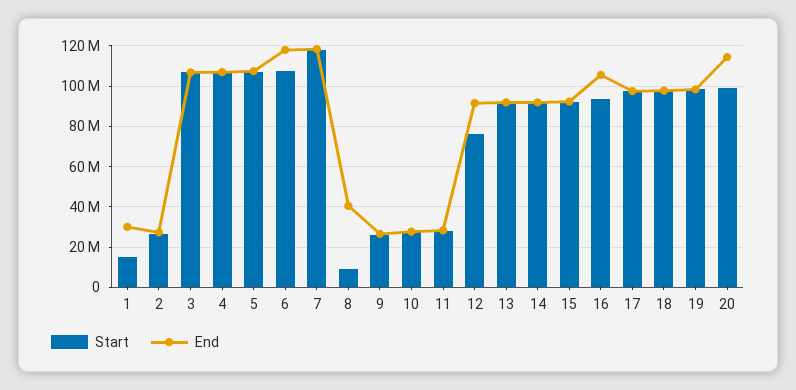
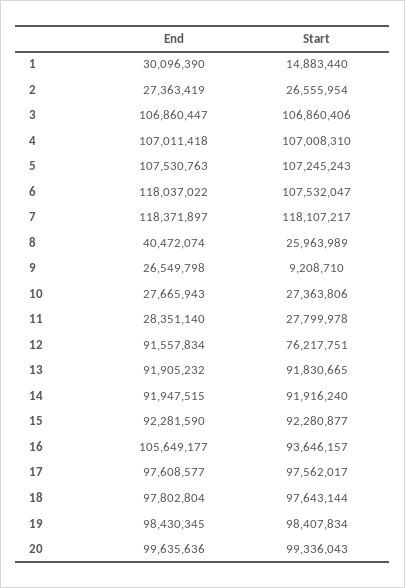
Start, 8: 10000000 -> 25963989
Start, 9: 25000000 -> 9208710
End, 20: 115000000 -> 99635636

